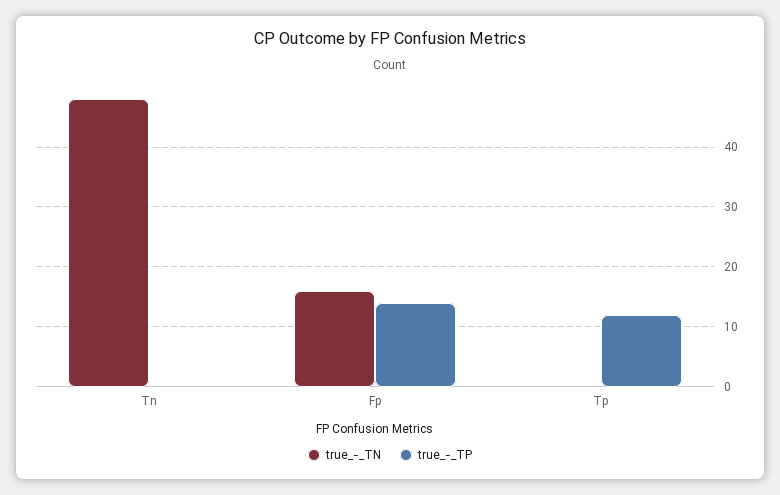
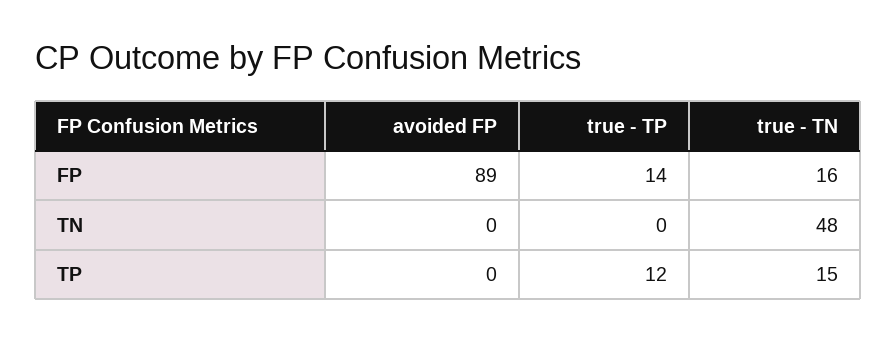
true_-_TN, Tp: 0 -> 15
avoided FP, Fp: none -> 89
avoided FP, Tn: none -> 0
avoided FP, Tp: none -> 0

